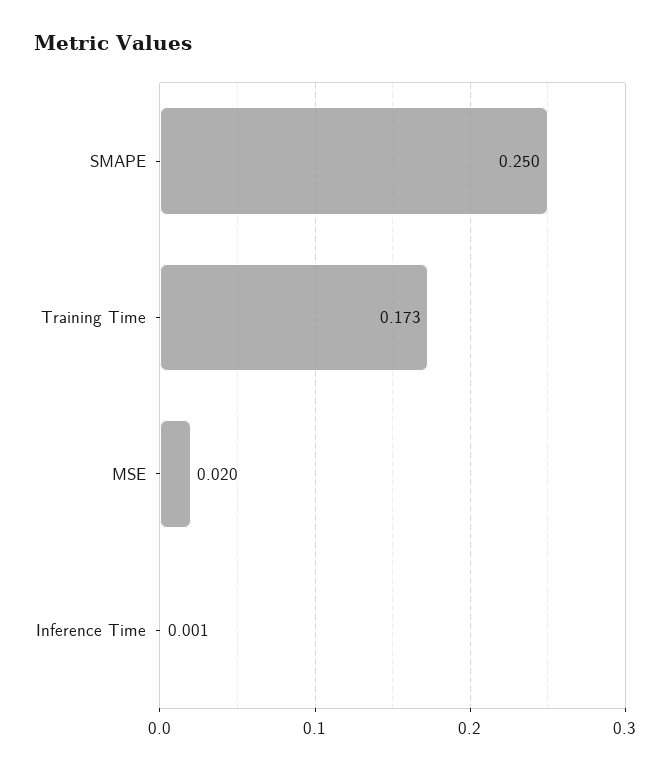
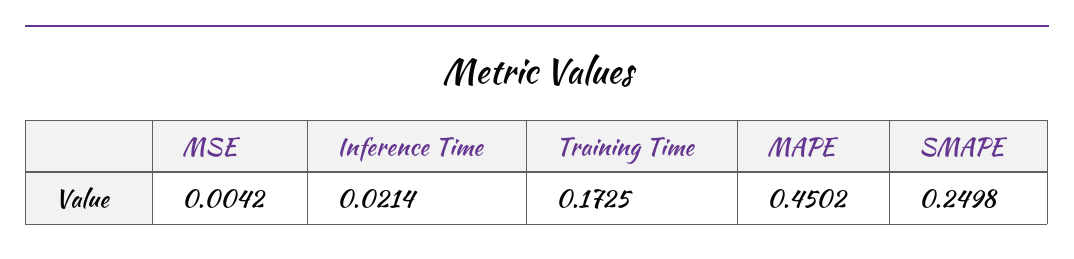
MSE: 0.02 -> 0.0042
Inference Time: 0.001 -> 0.0214
MAPE: none -> 0.4502

